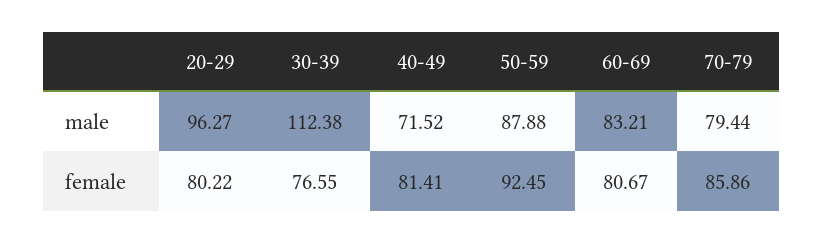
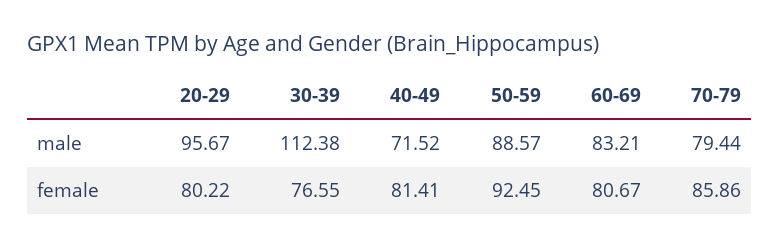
20-29, male: 96.27 -> 95.67
50-59, male: 87.88 -> 88.57

